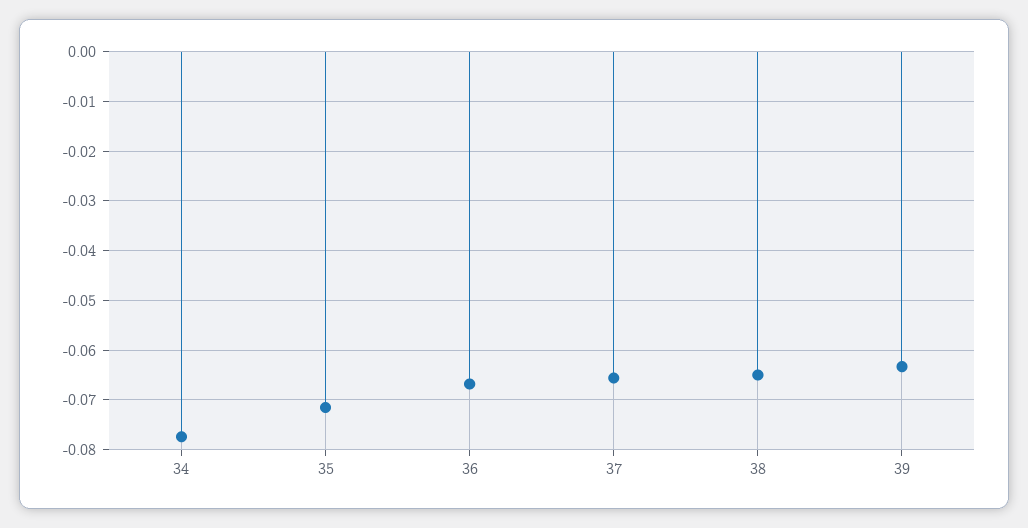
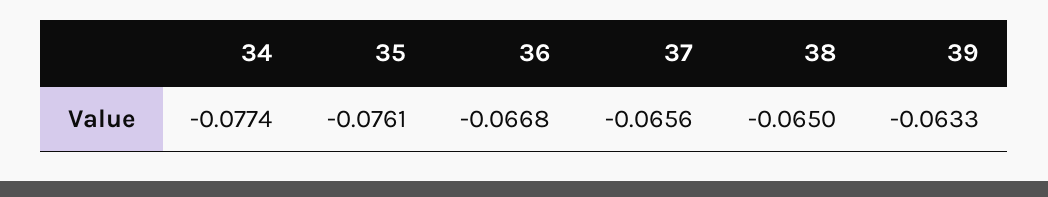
35: -0.072 -> -0.0761

